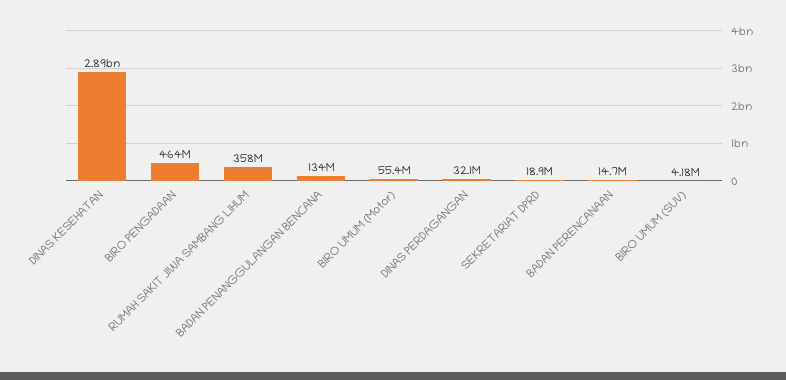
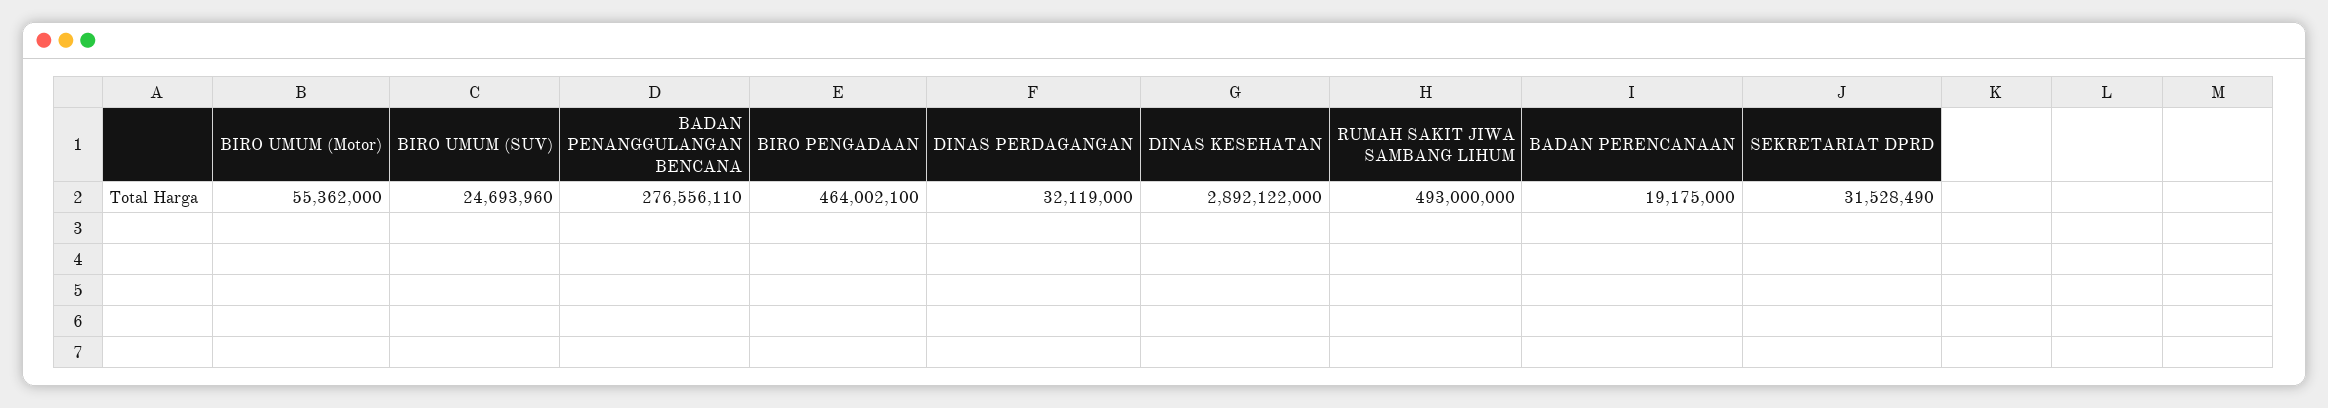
RUMAH SAKIT JIWA SAMBANG LIHUM: 358000000 -> 493000000
BADAN PENANGGULANGAN BENCANA: 134000000 -> 276556110
SEKRETARIAT DPRD: 18900000 -> 31528490
BADAN PERENCANAAN: 14700000 -> 19175000
BIRO UMUM (SUV): 4180000 -> 24693960

